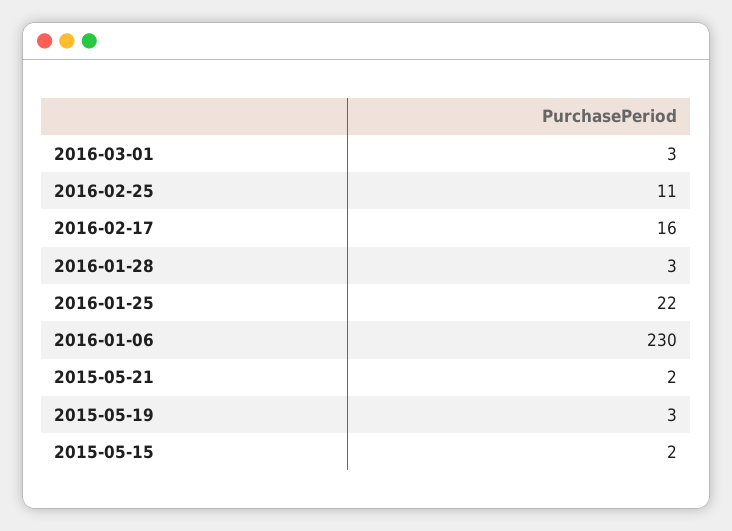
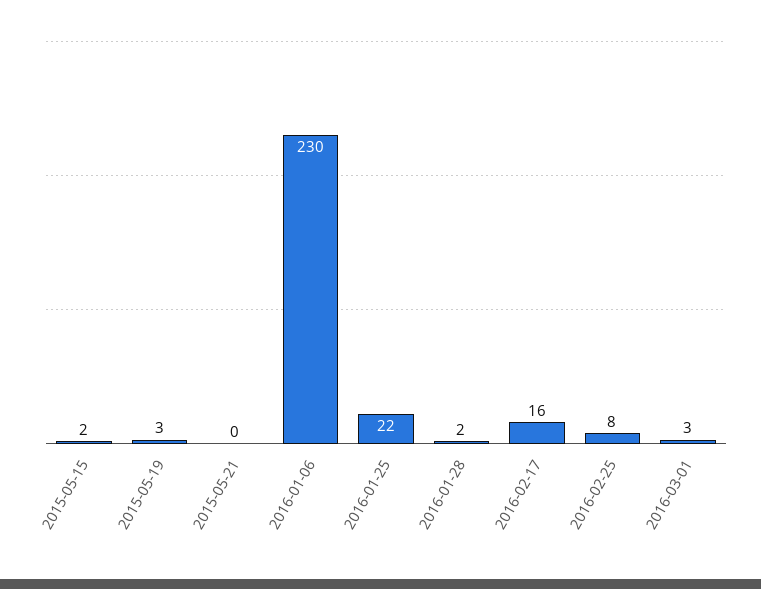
2016-02-25: 11 -> 8
2016-01-28: 3 -> 2
2015-05-21: 2 -> 0

